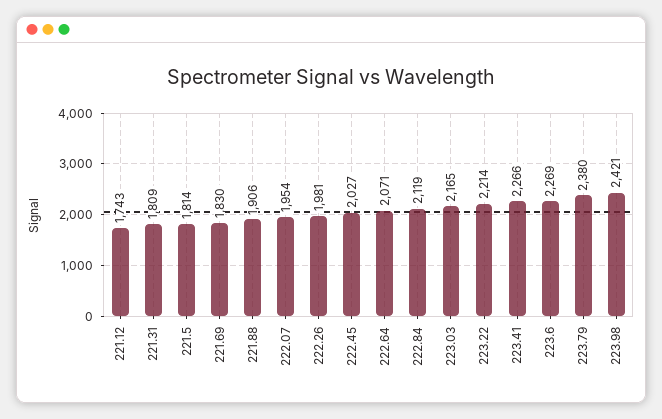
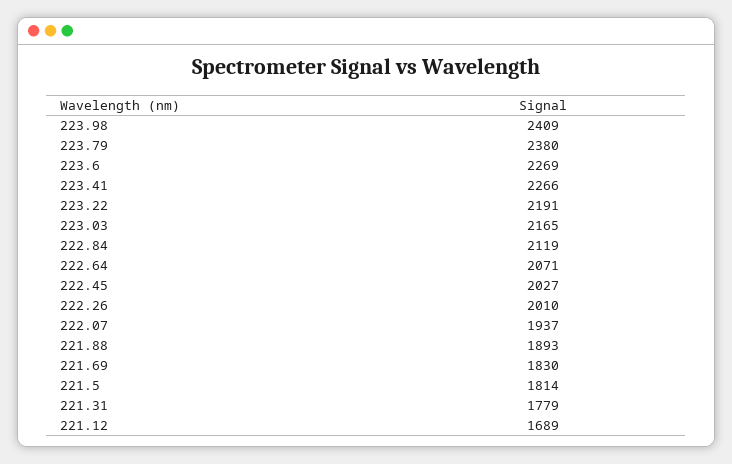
221.12: 1743 -> 1689
221.31: 1809 -> 1779
221.88: 1906 -> 1893
222.07: 1954 -> 1937
222.26: 1981 -> 2010
223.22: 2214 -> 2191
223.98: 2421 -> 2409

